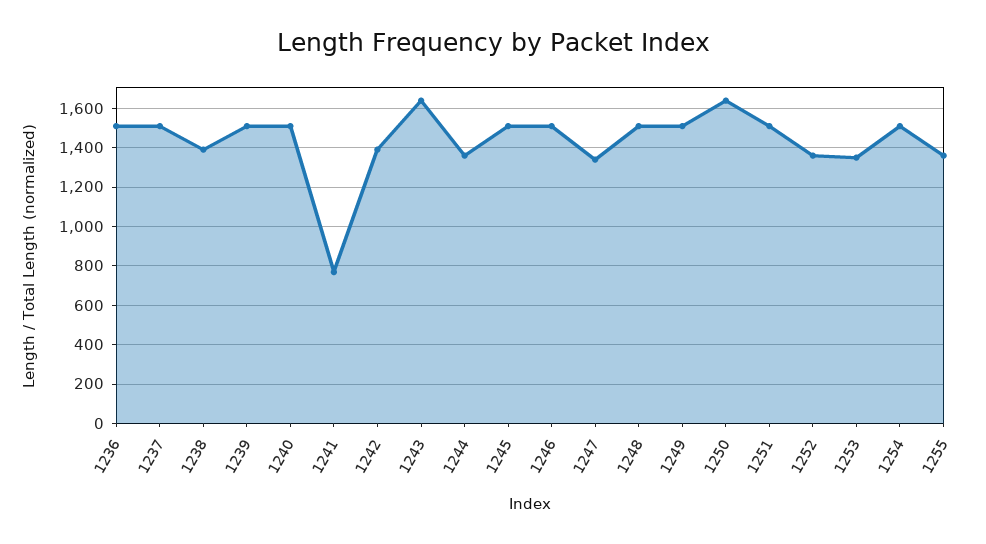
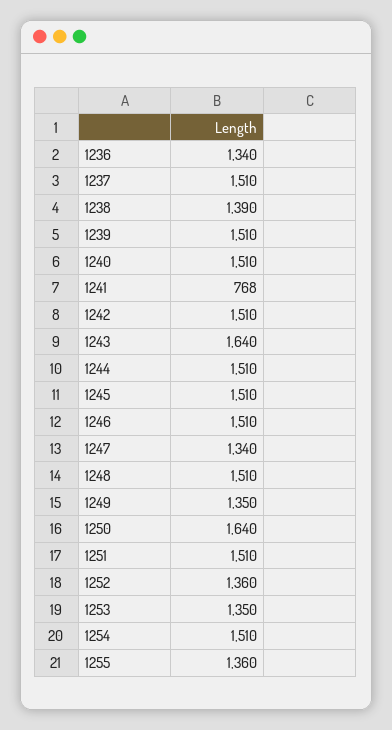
1236: 1500 -> 1340
1242: 1400 -> 1510
1244: 1350 -> 1510
1249: 1500 -> 1350

